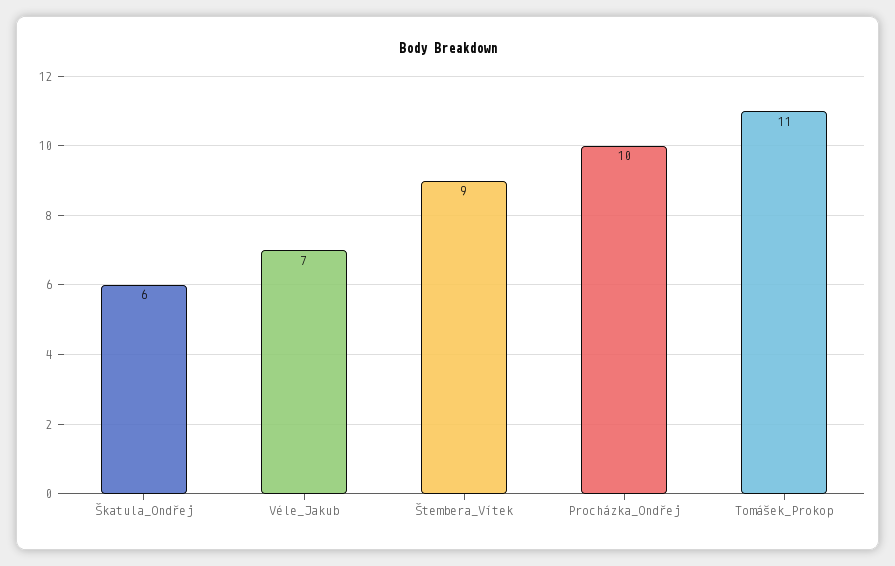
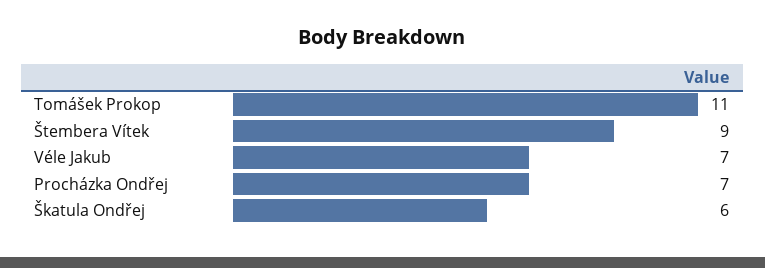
Procházka_Ondřej: 10 -> 7

